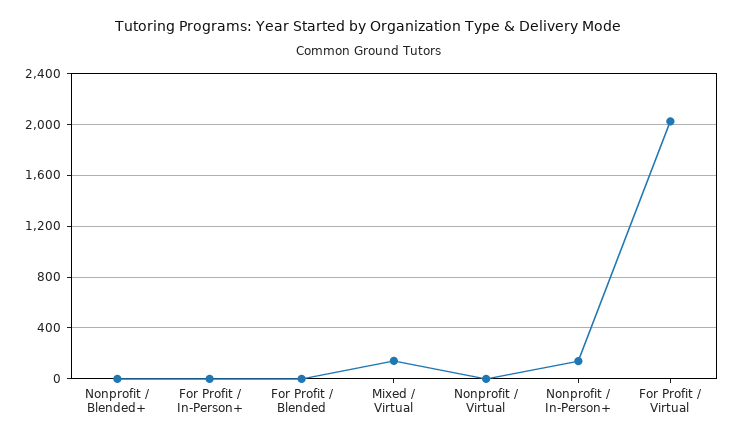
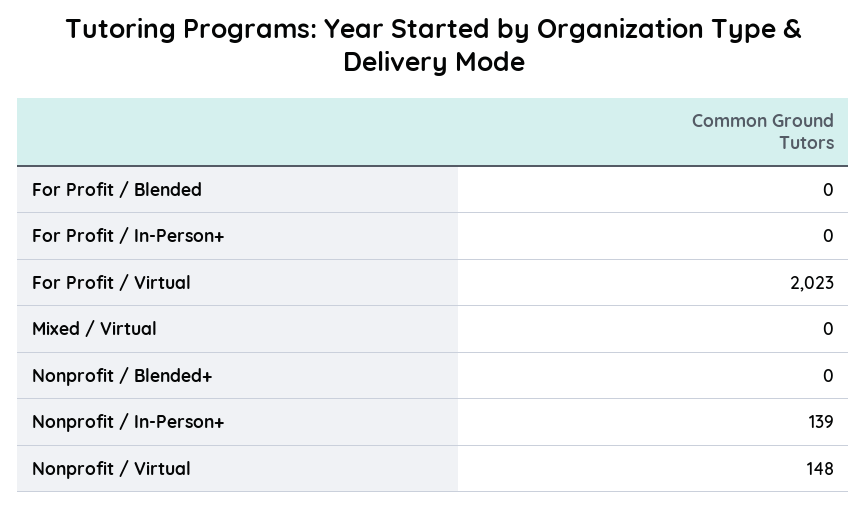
Mixed / Virtual: 150 -> 0
Nonprofit / Virtual: 0 -> 148

